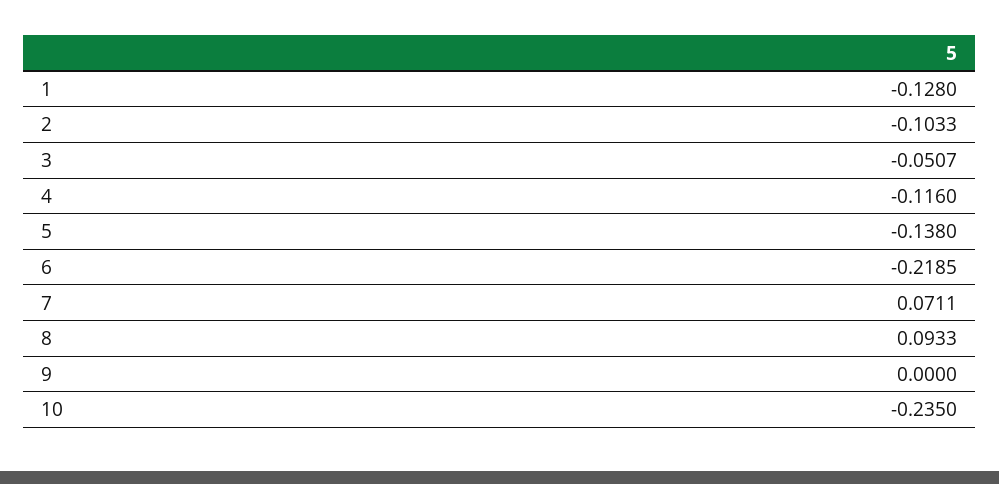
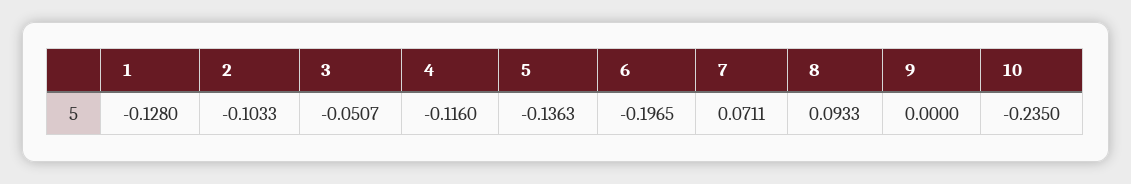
5: -0.138 -> -0.1363
6: -0.2185 -> -0.1965

